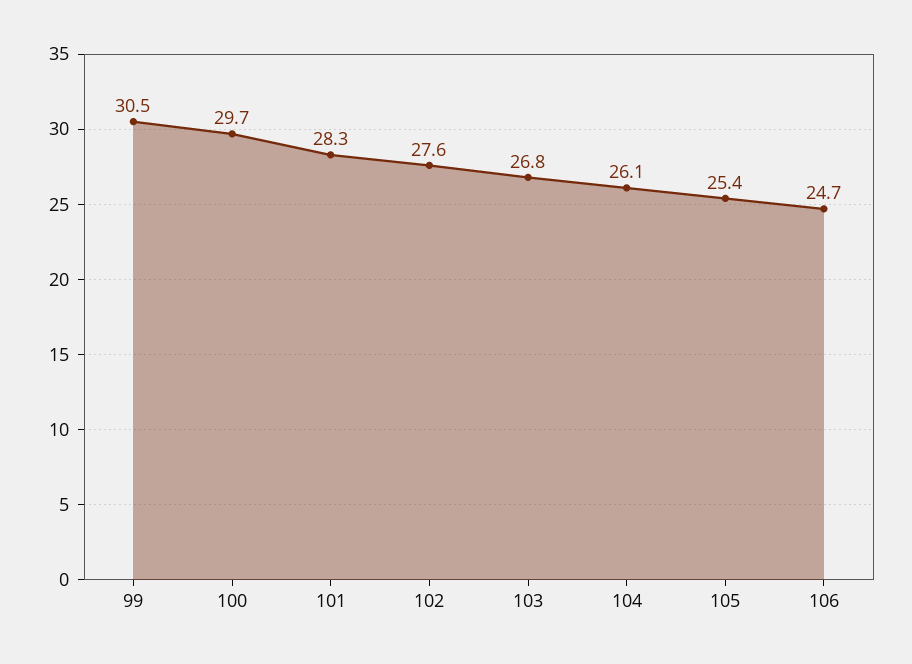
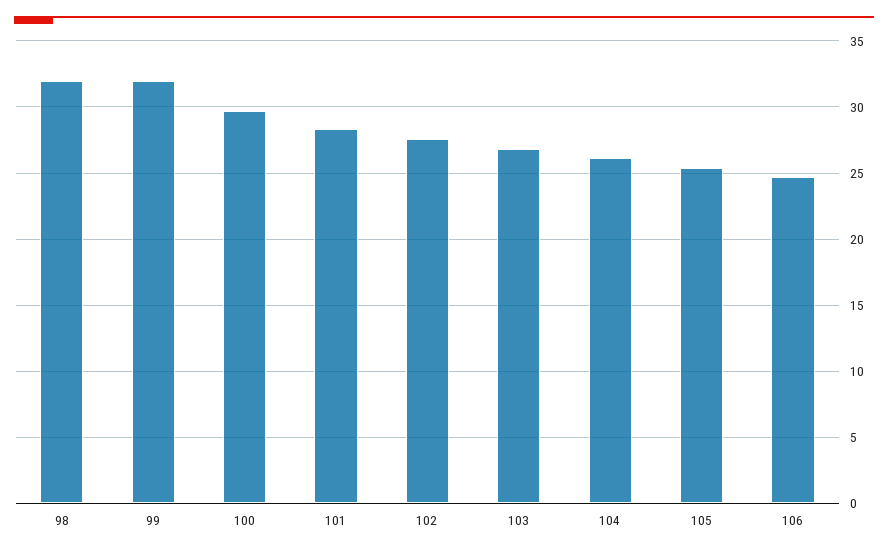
99: 30.5 -> 32
98: none -> 32

